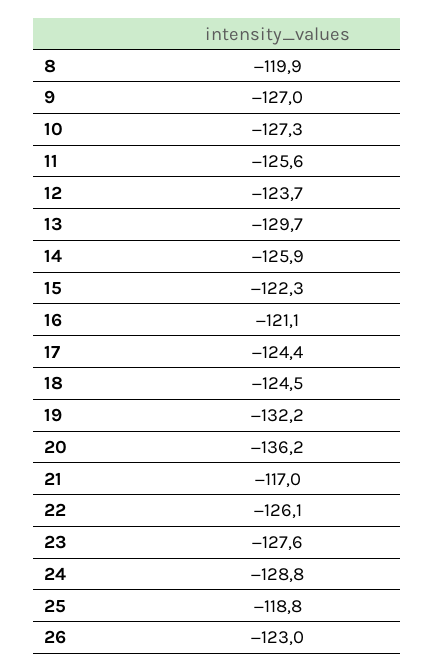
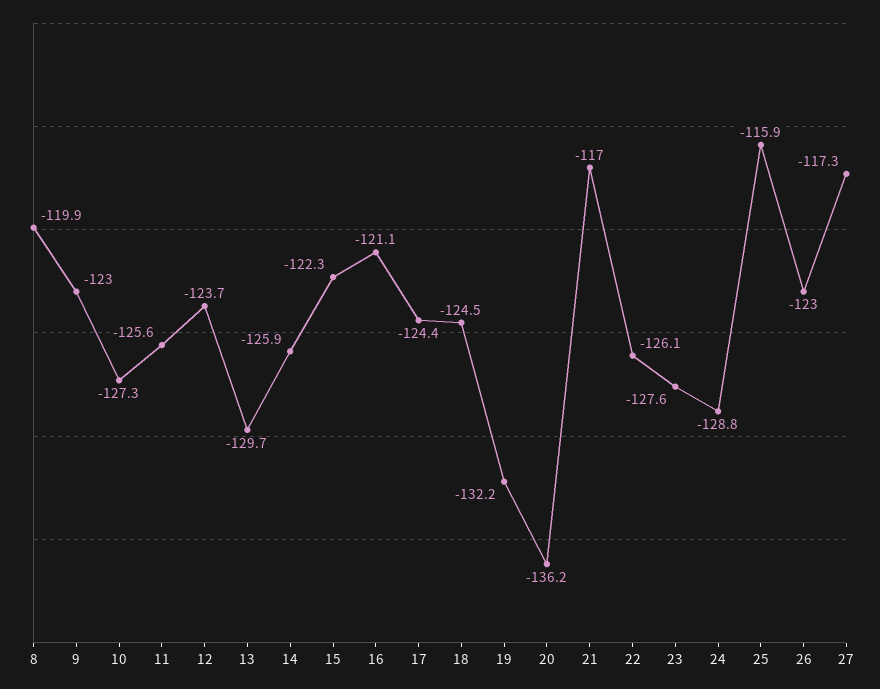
9: -127 -> -123
25: -118.8 -> -115.9
27: none -> -117.3

